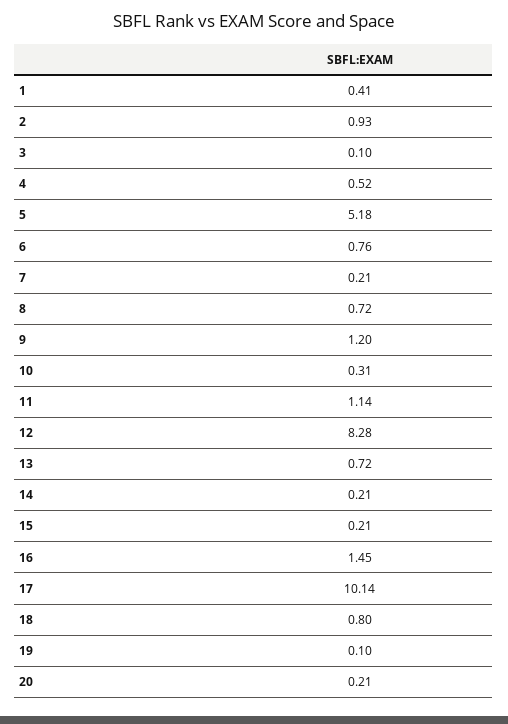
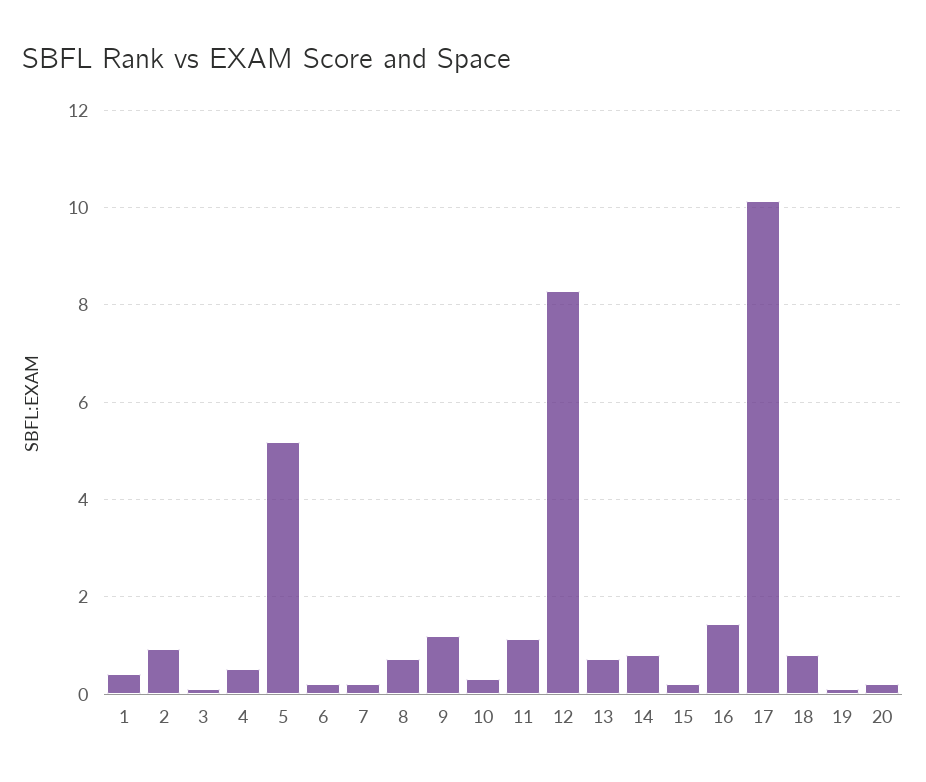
6: 0.76 -> 0.2
14: 0.21 -> 0.8

